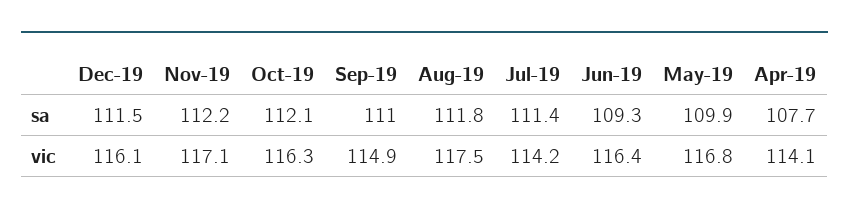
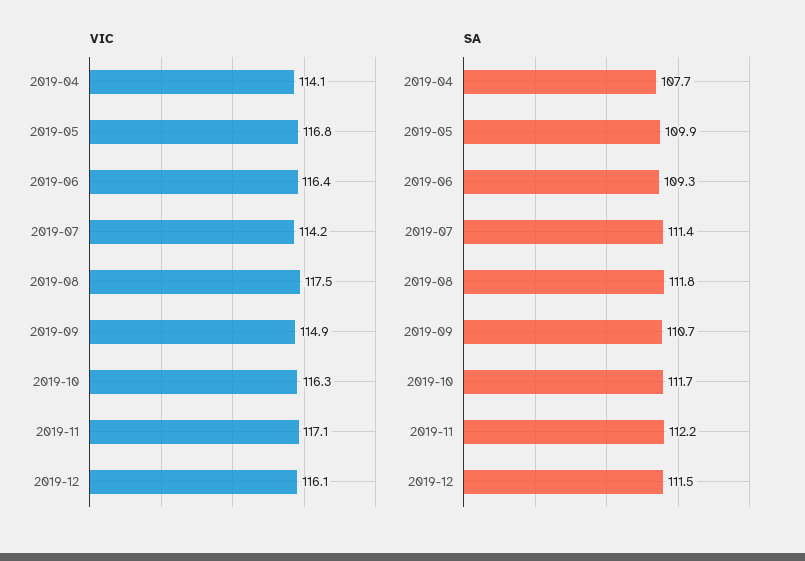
sa, Oct-19: 112.1 -> 111.7
sa, Sep-19: 111 -> 110.7

